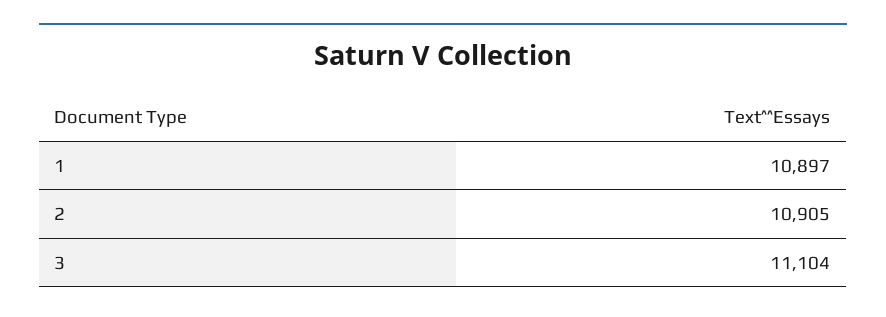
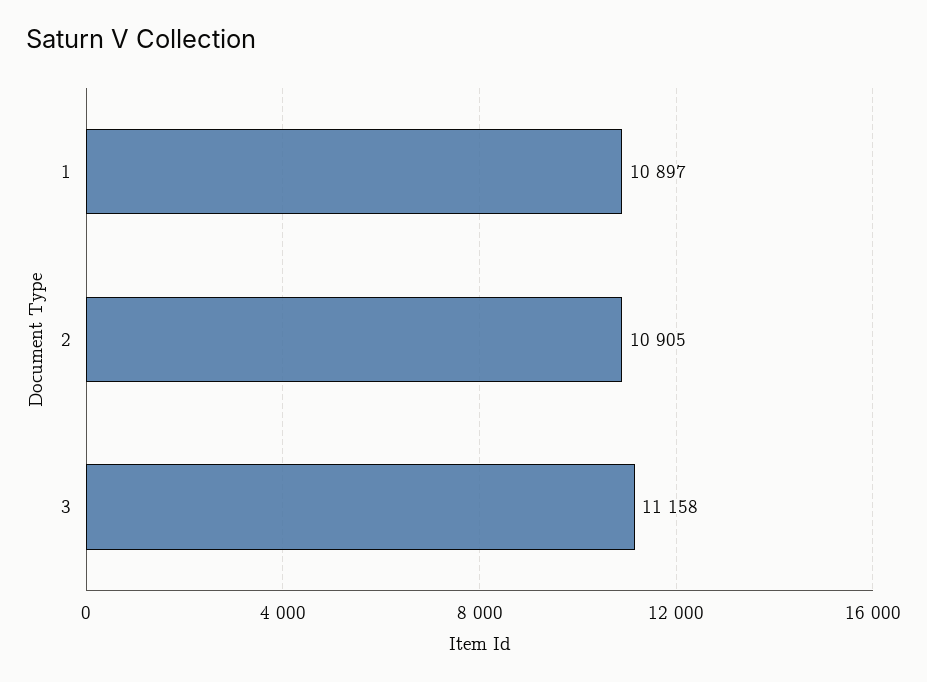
3: 11104 -> 11158

